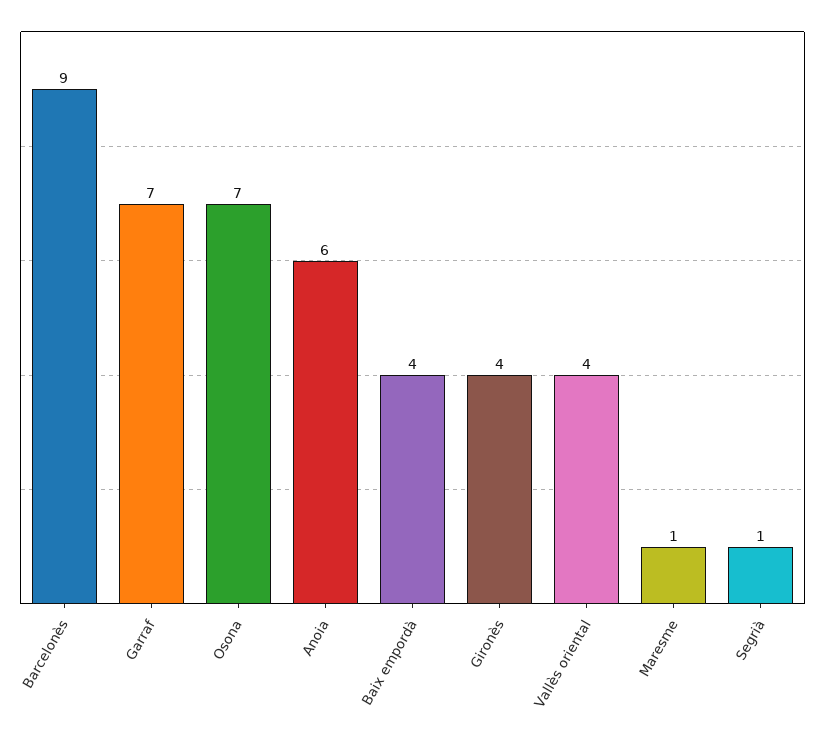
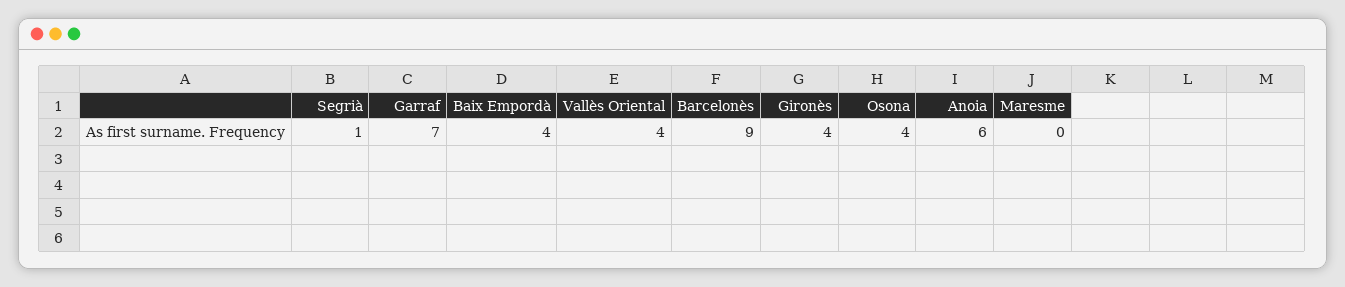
Osona: 7 -> 4
Maresme: 1 -> 0

